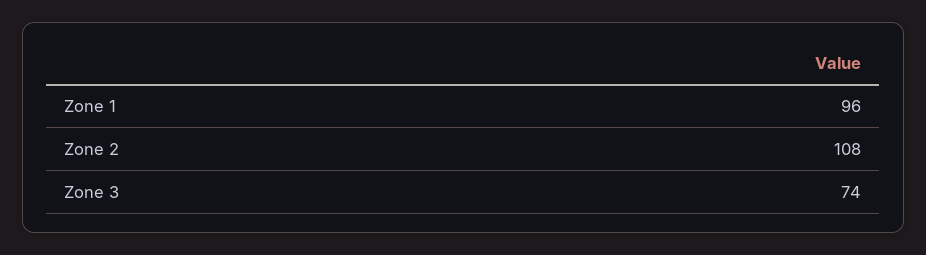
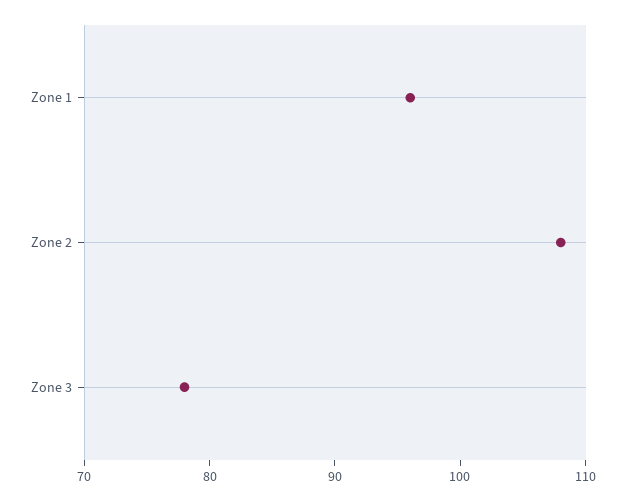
Zone 3: 74 -> 78

